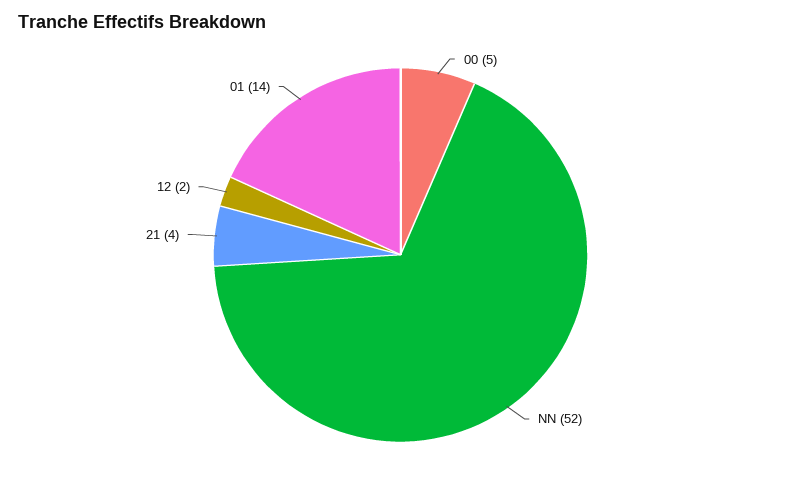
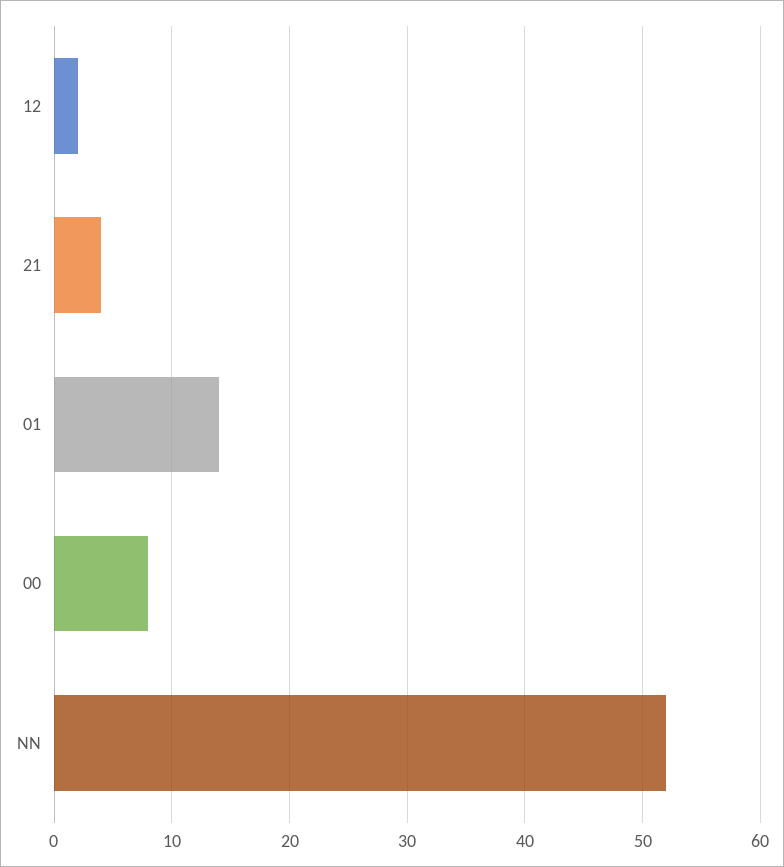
00: 5 -> 8

